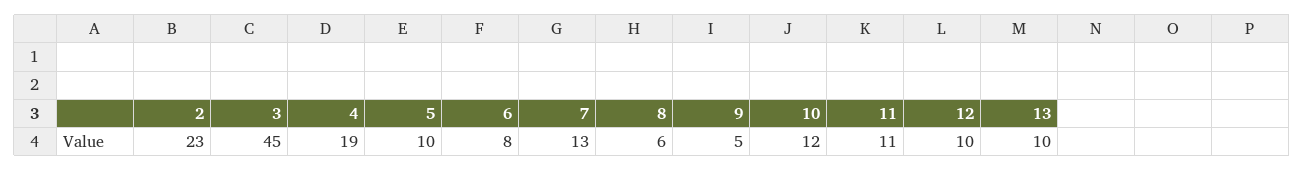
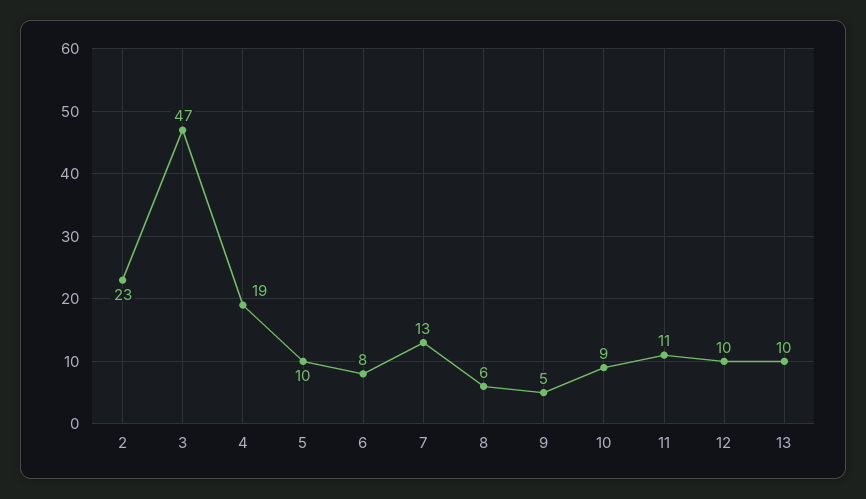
3: 45 -> 47
10: 12 -> 9

